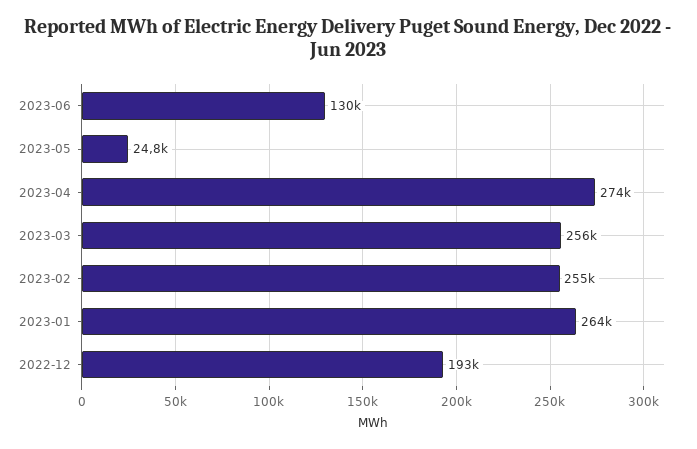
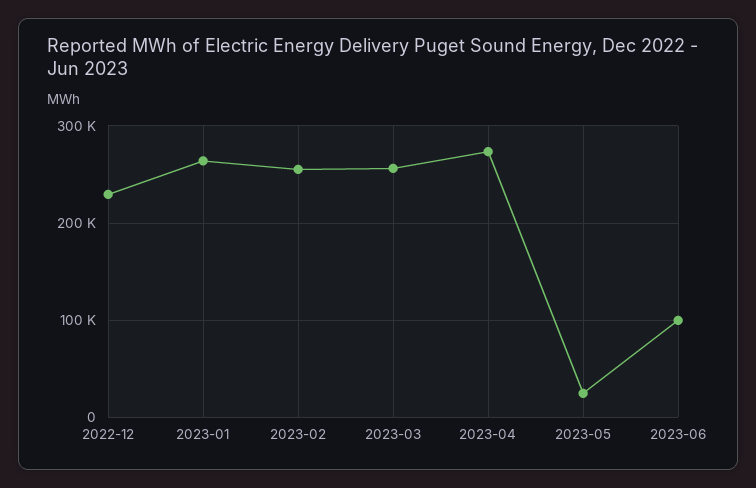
2023-06: 130000 -> 100000
2022-12: 193000 -> 230000

